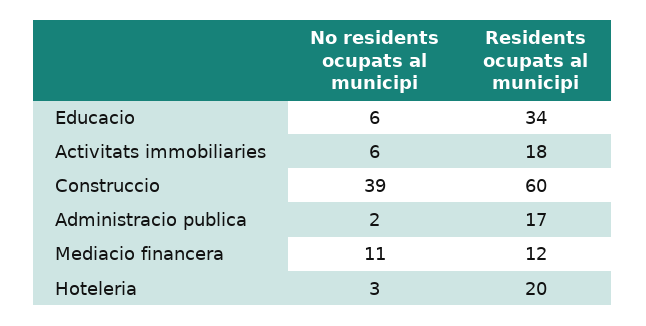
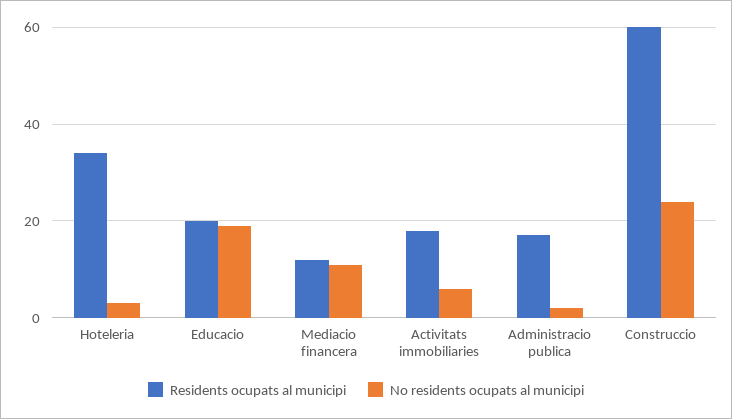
No residents ocupats al municipi, Educacio: 6 -> 20
Residents ocupats al municipi, Educacio: 34 -> 20
No residents ocupats al municipi, Construccio: 39 -> 25
Residents ocupats al municipi, Hoteleria: 20 -> 35

